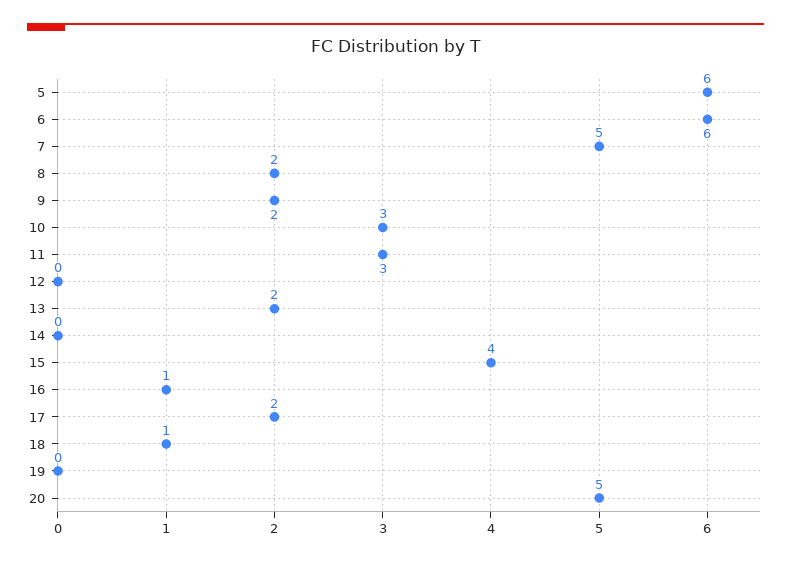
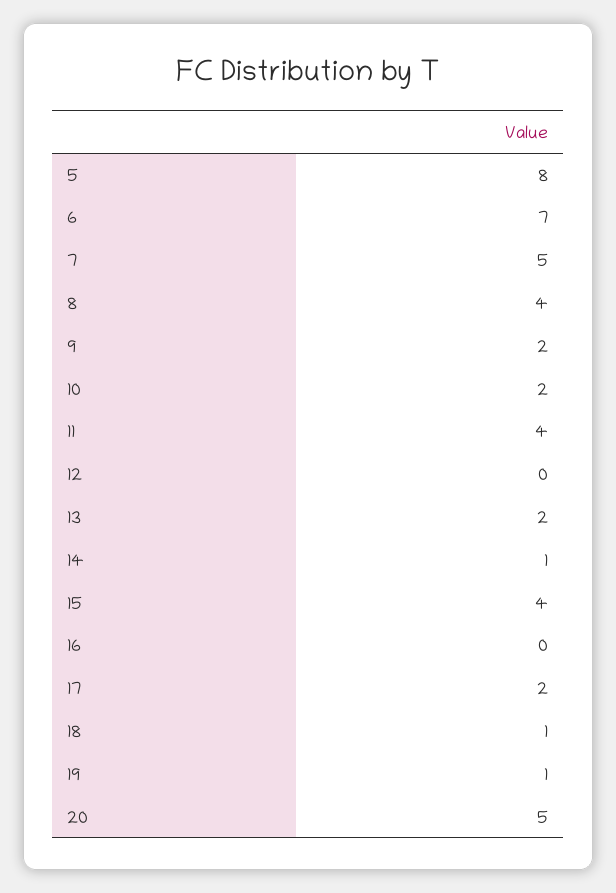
5: 6 -> 8
6: 6 -> 7
8: 2 -> 4
10: 3 -> 2
11: 3 -> 4
14: 0 -> 1
16: 1 -> 0
19: 0 -> 1

